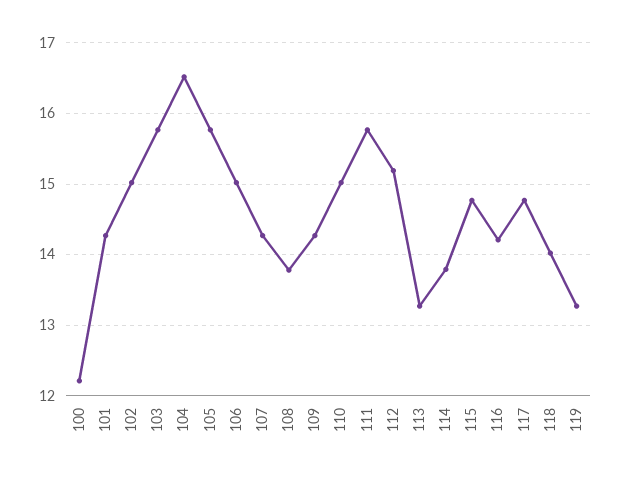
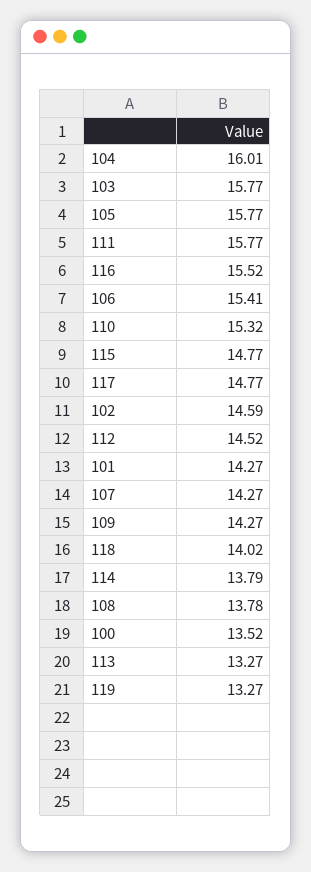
100: 12.2 -> 13.52
102: 15 -> 14.59
104: 16.5 -> 16.01
106: 15 -> 15.41
110: 15 -> 15.32
112: 15.2 -> 14.52
116: 14.2 -> 15.52

